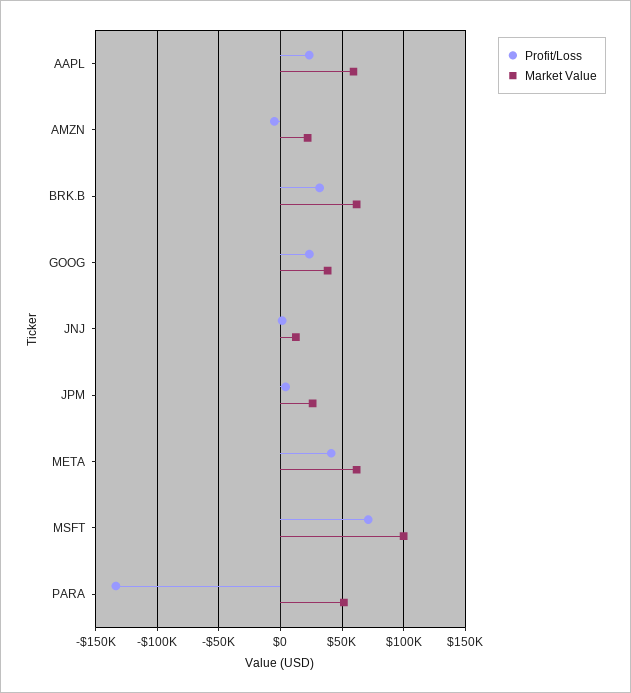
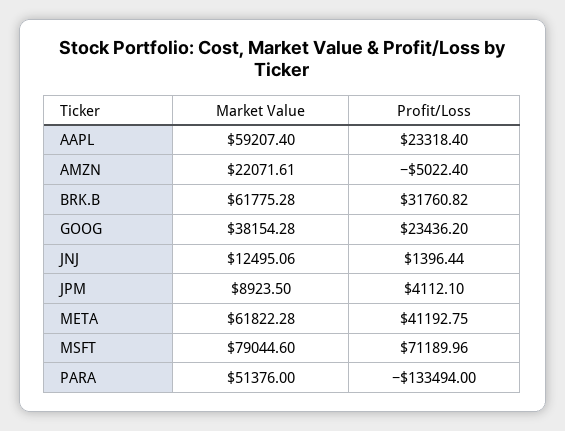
Market Value, JPM: 25000 -> 8923.5
Market Value, MSFT: 100000 -> 79044.6

